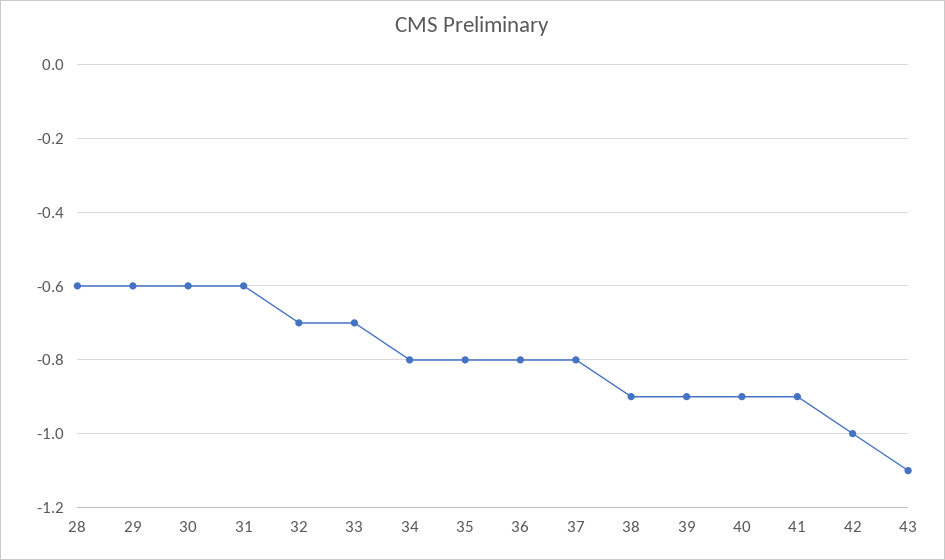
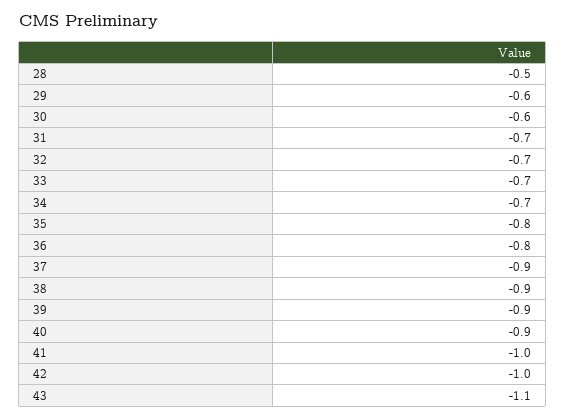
28: -0.6 -> -0.5
31: -0.6 -> -0.7
34: -0.8 -> -0.7
37: -0.8 -> -0.9
41: -0.9 -> -1

